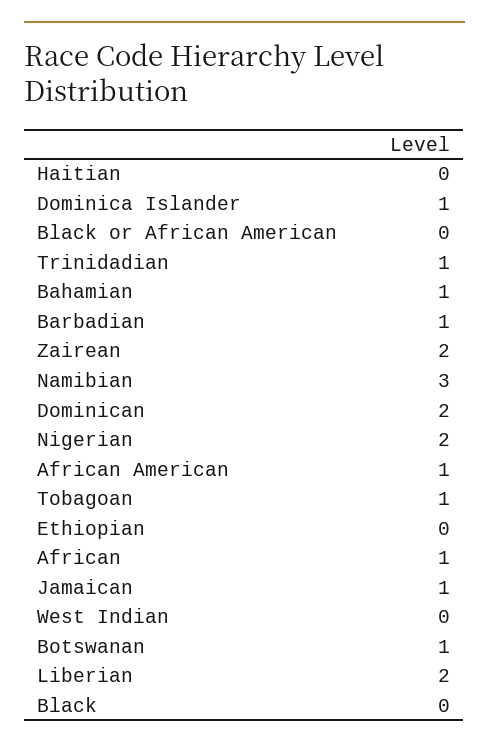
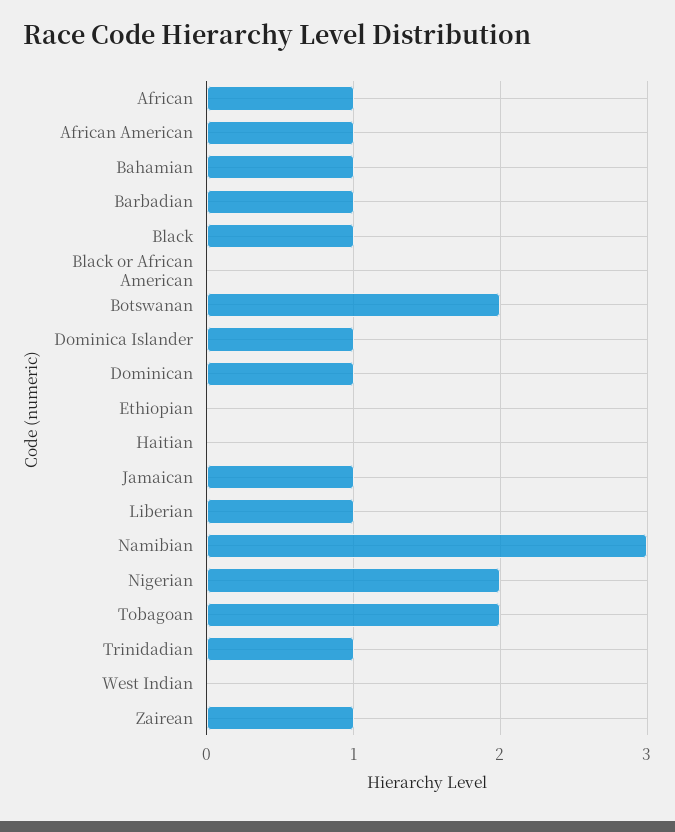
Zairean: 2 -> 1
Dominican: 2 -> 1
Tobagoan: 1 -> 2
Botswanan: 1 -> 2
Liberian: 2 -> 1
Black: 0 -> 1

